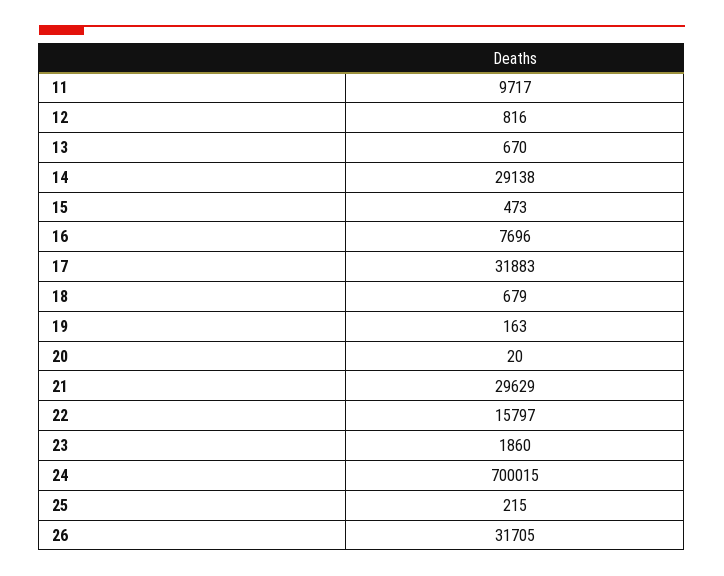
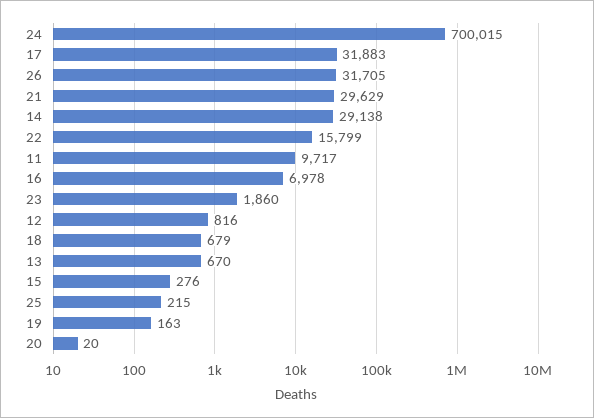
15: 473 -> 276
16: 7696 -> 6978
22: 15797 -> 15799

